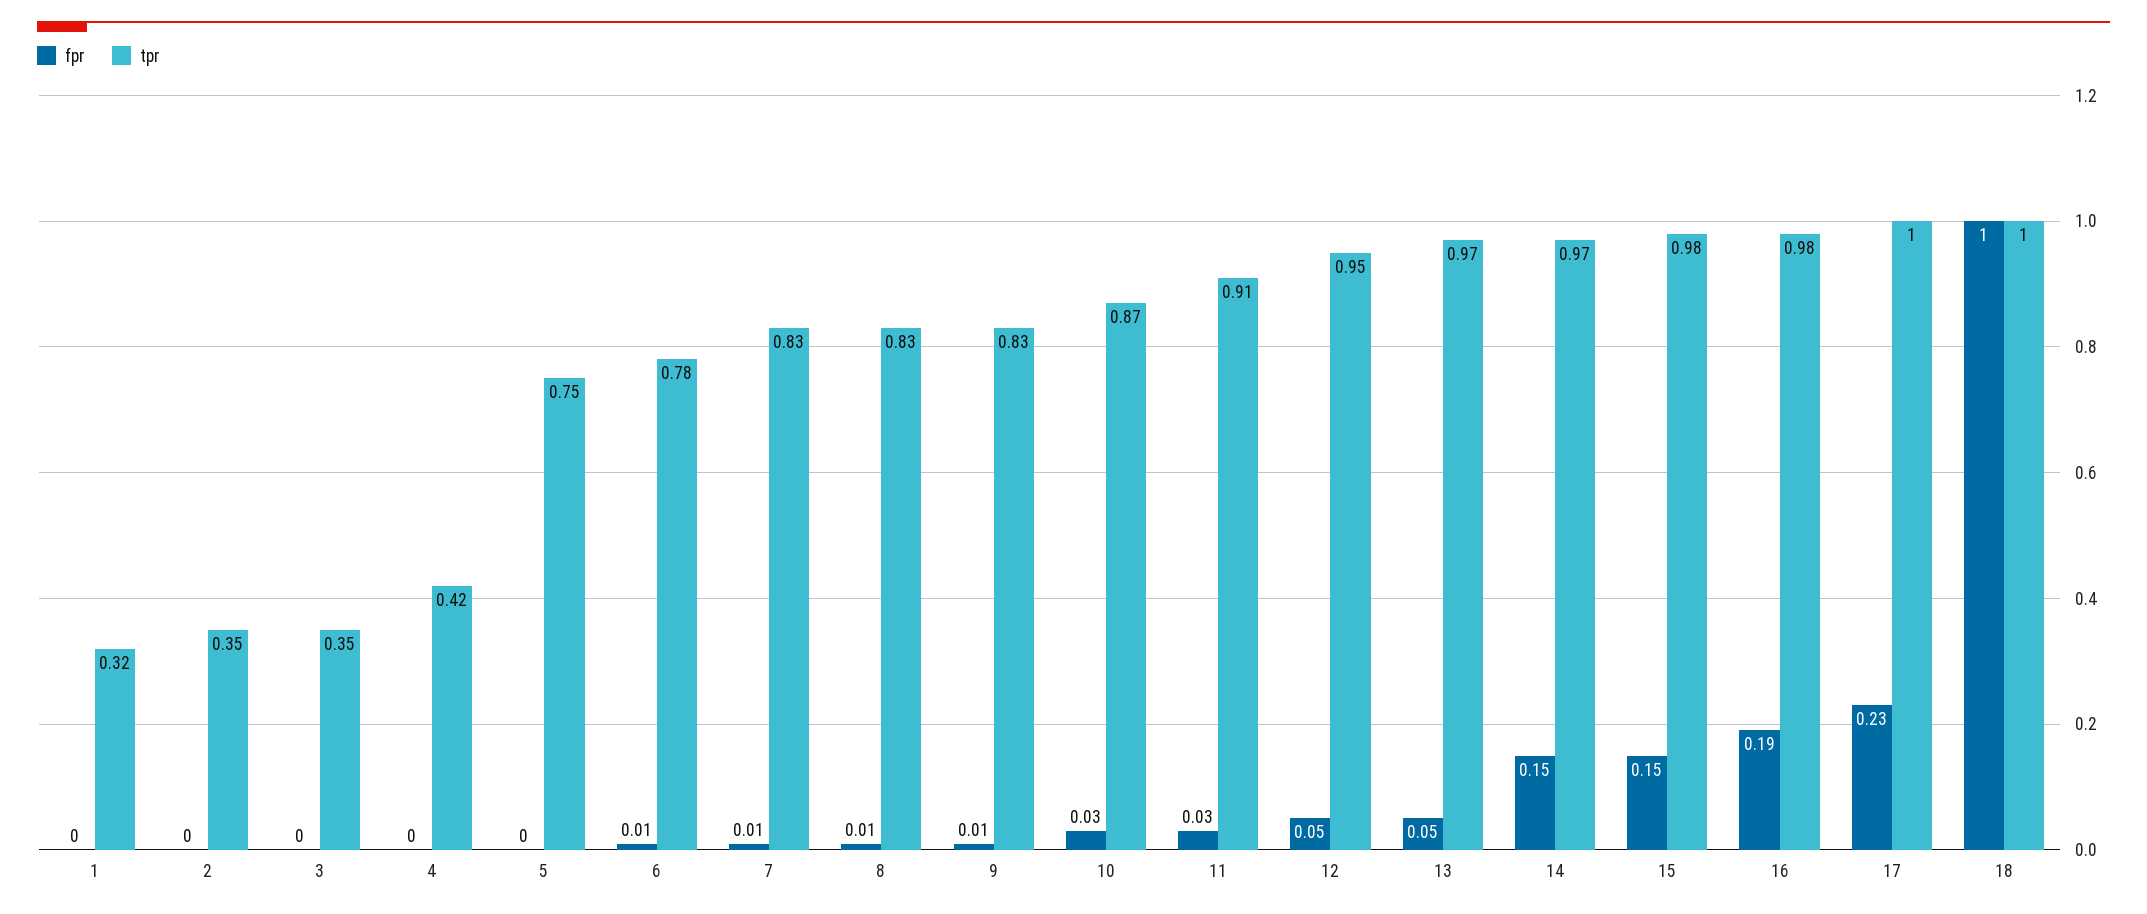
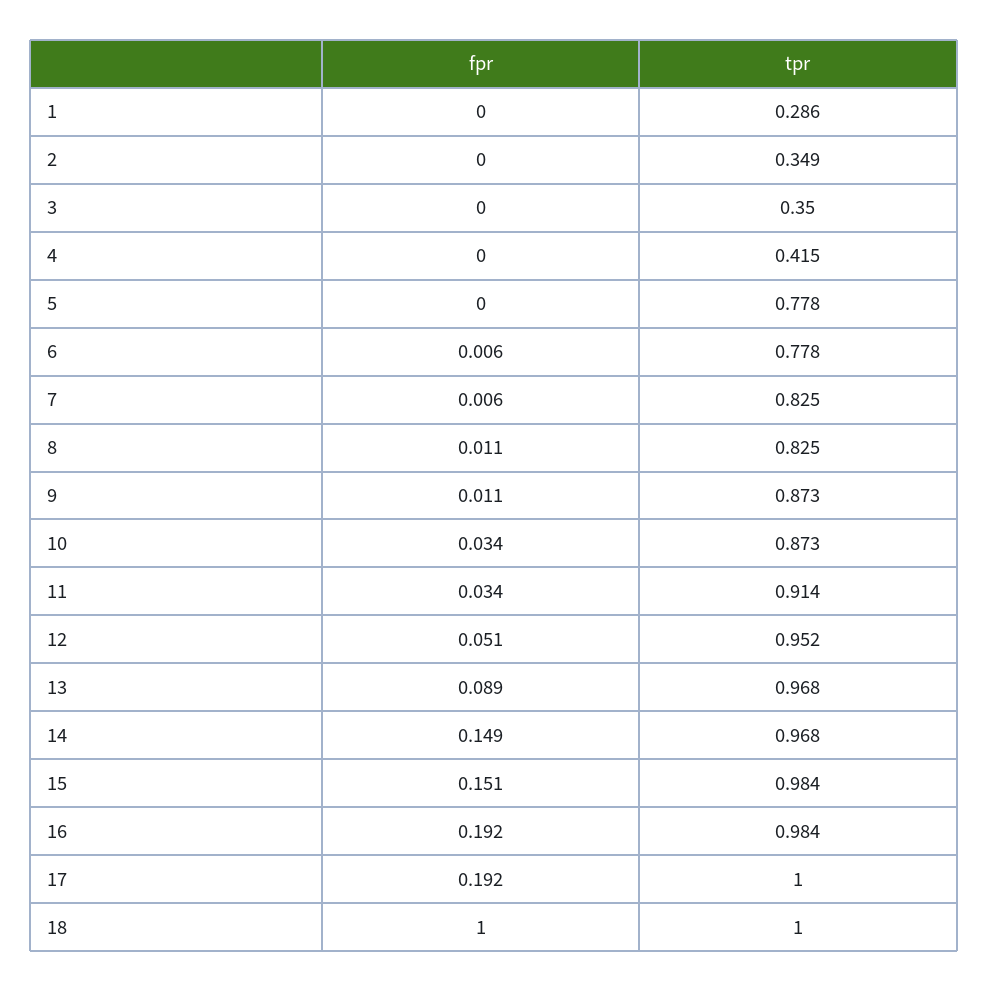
tpr, 1: 0.32 -> 0.286
tpr, 5: 0.75 -> 0.778
tpr, 9: 0.83 -> 0.873
fpr, 13: 0.05 -> 0.089
fpr, 17: 0.23 -> 0.192

